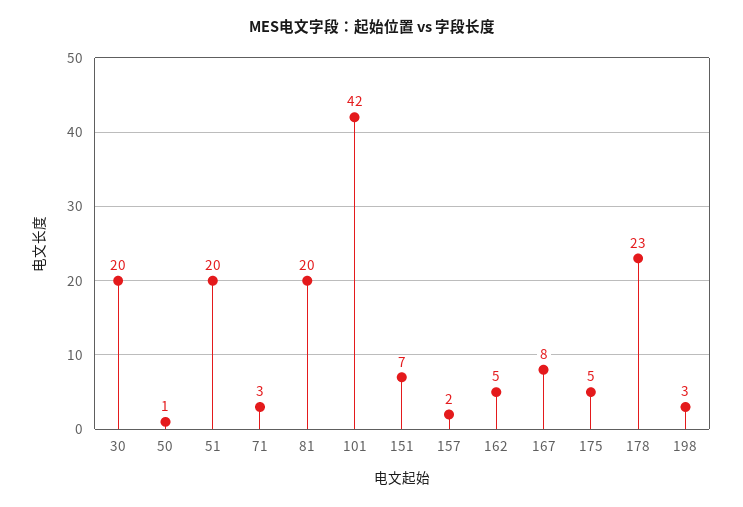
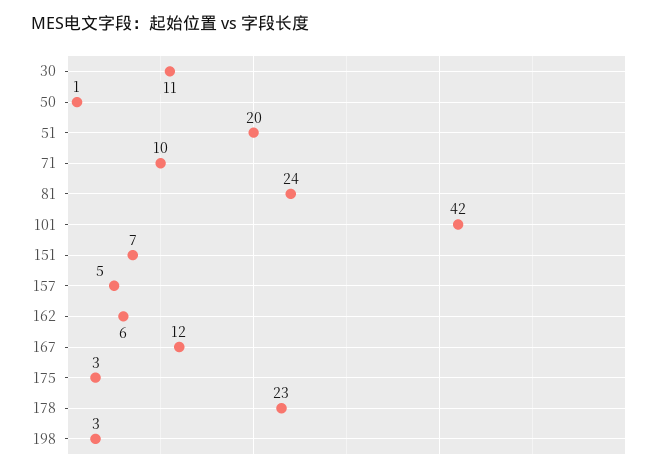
30: 20 -> 11
71: 3 -> 10
81: 20 -> 24
157: 2 -> 5
162: 5 -> 6
167: 8 -> 12
175: 5 -> 3

